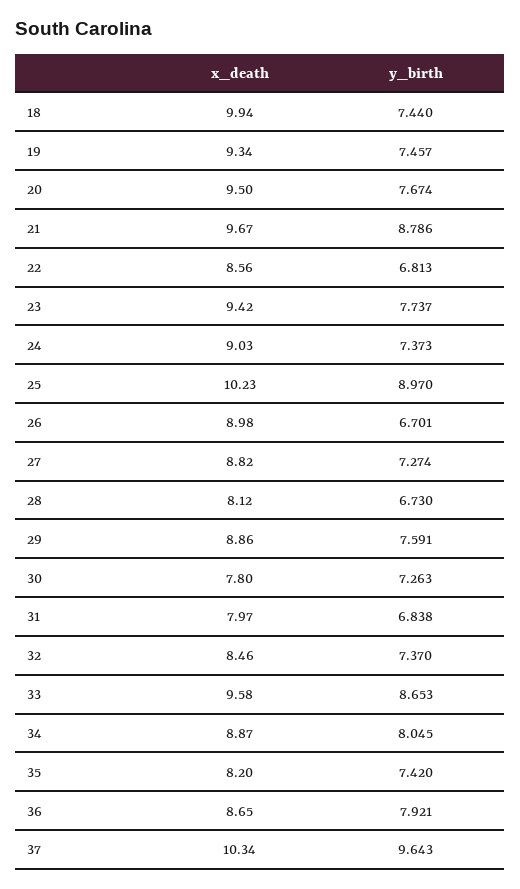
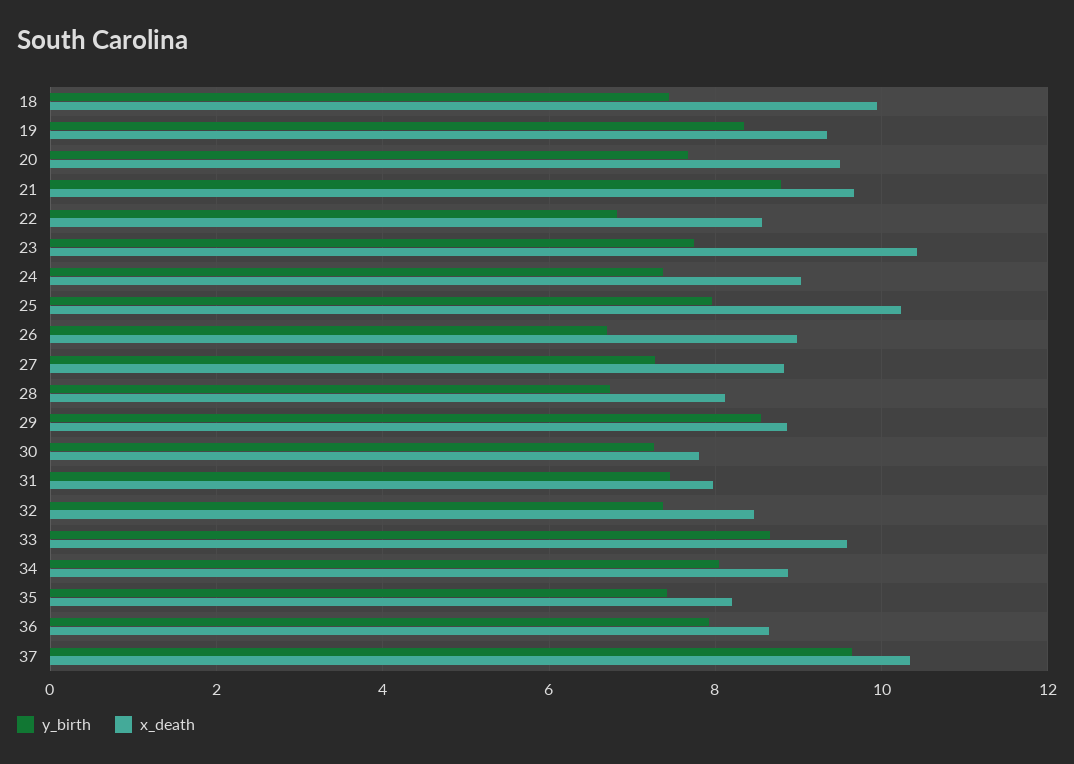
y_birth, 19: 7.457 -> 8.4
x_death, 23: 9.42 -> 10.4
y_birth, 25: 8.97 -> 8
y_birth, 29: 7.591 -> 8.6
y_birth, 31: 6.838 -> 7.4

